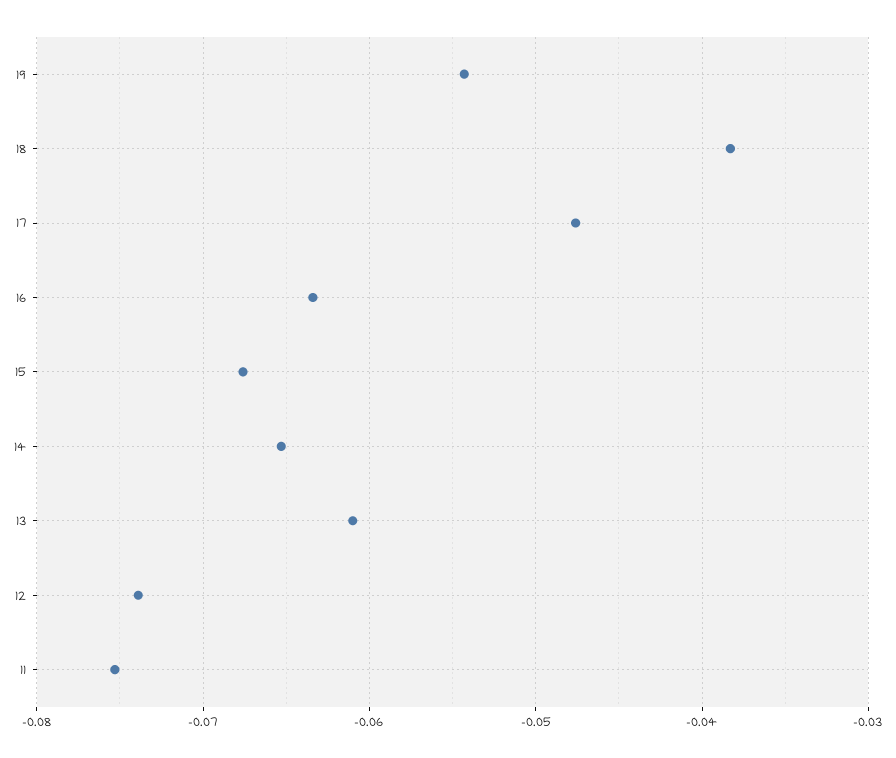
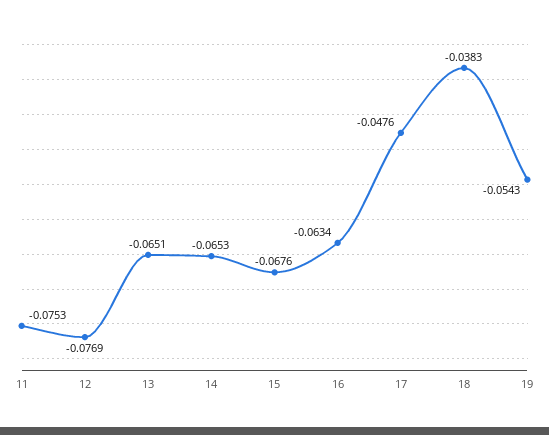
13: -0.061 -> -0.0651
12: -0.074 -> -0.0769

